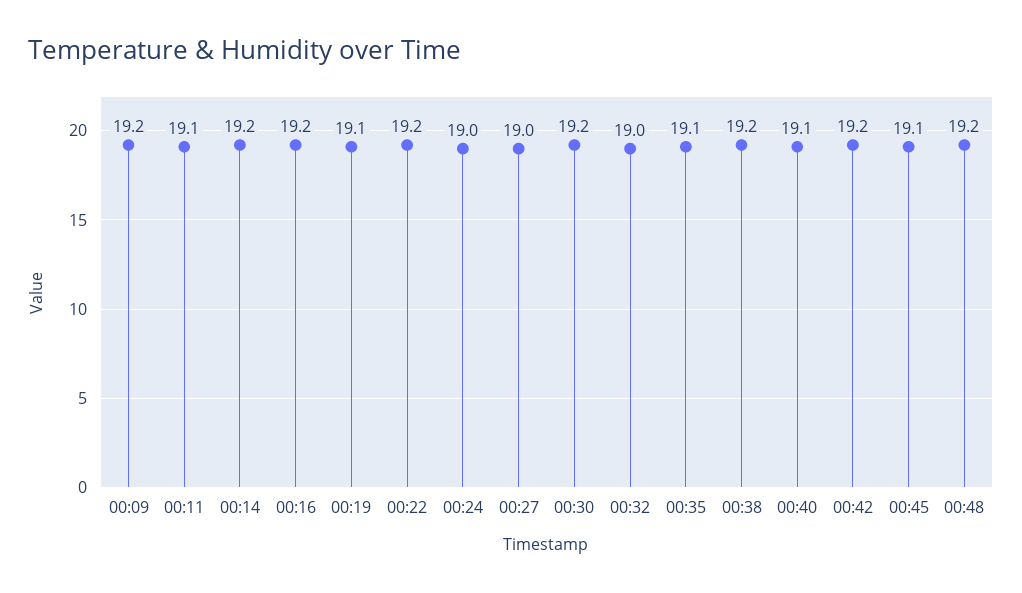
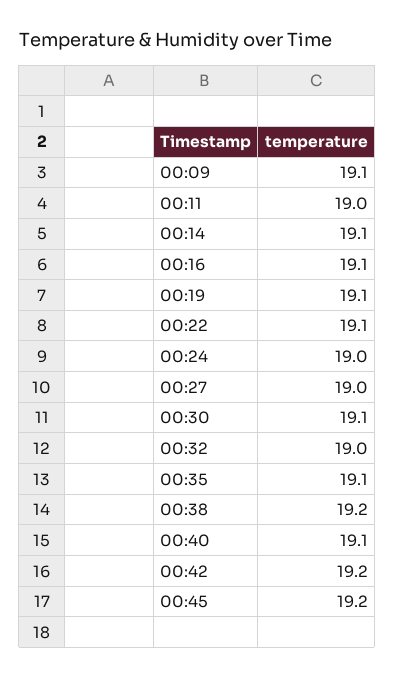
00:09: 19.2 -> 19.1
00:11: 19.1 -> 19
00:14: 19.2 -> 19.1
00:16: 19.2 -> 19.1
00:22: 19.2 -> 19.1
00:30: 19.2 -> 19.1
00:45: 19.1 -> 19.2
00:48: 19.2 -> none

